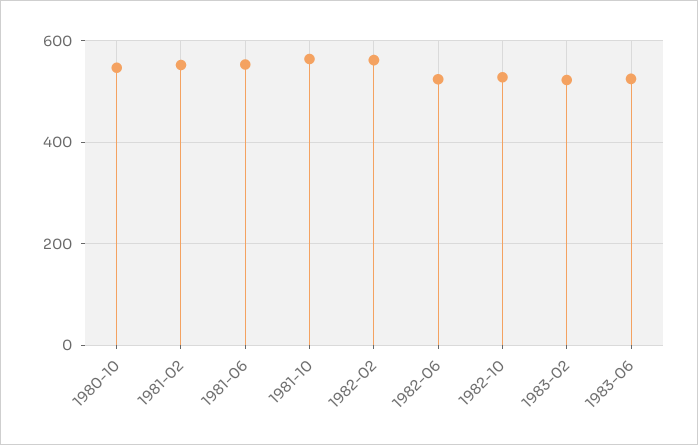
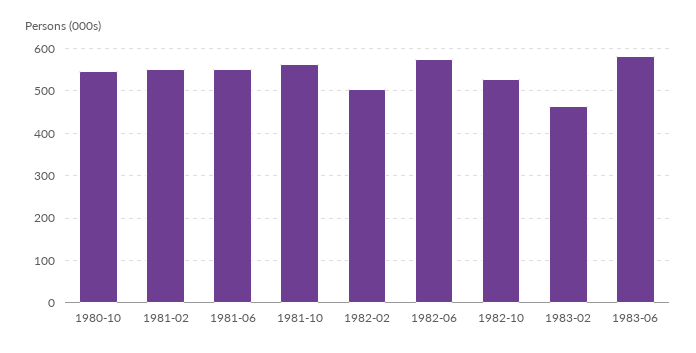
1982-02: 560 -> 500
1982-06: 520 -> 580
1983-02: 520 -> 460
1983-06: 520 -> 580

